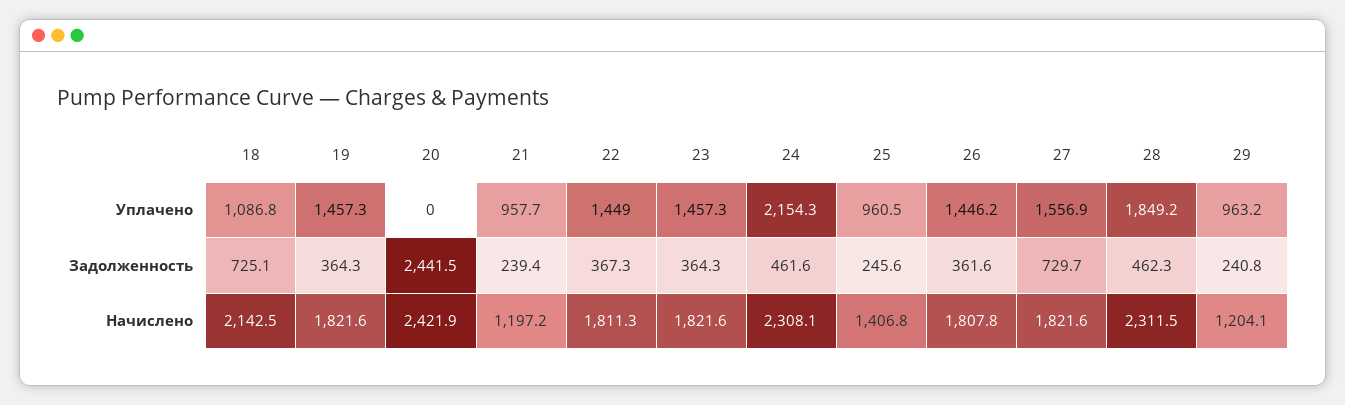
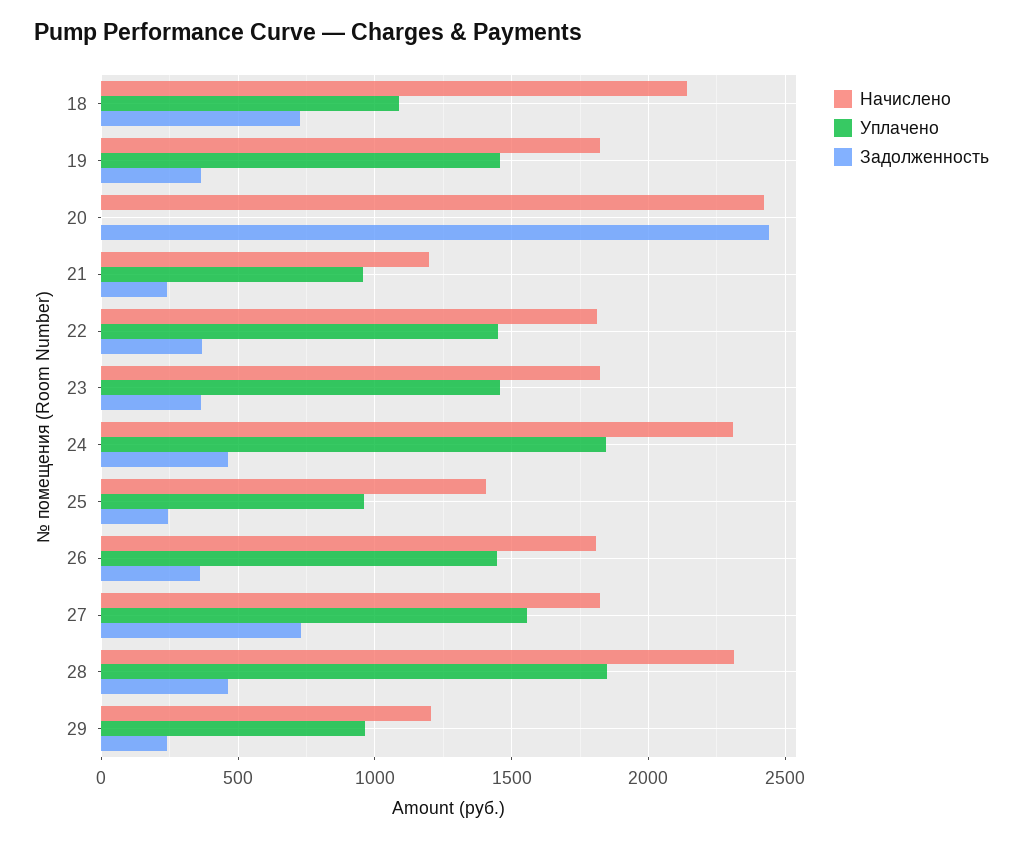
Уплачено, 24: 2154.3 -> 1850

